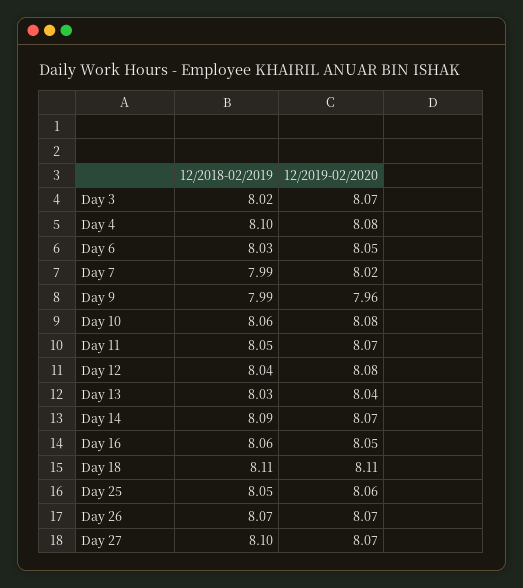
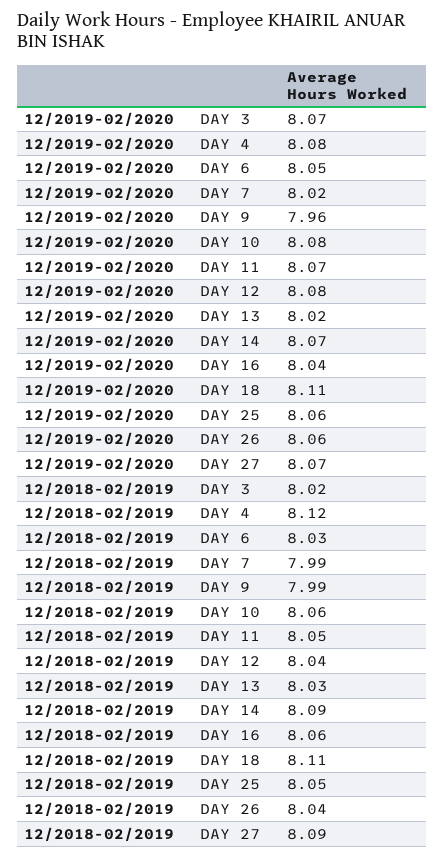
12/2018-02/2019, Day 4: 8.1 -> 8.12
12/2019-02/2020, Day 13: 8.04 -> 8.02
12/2019-02/2020, Day 16: 8.05 -> 8.04
12/2018-02/2019, Day 26: 8.07 -> 8.04
12/2019-02/2020, Day 26: 8.07 -> 8.06
12/2018-02/2019, Day 27: 8.1 -> 8.09

